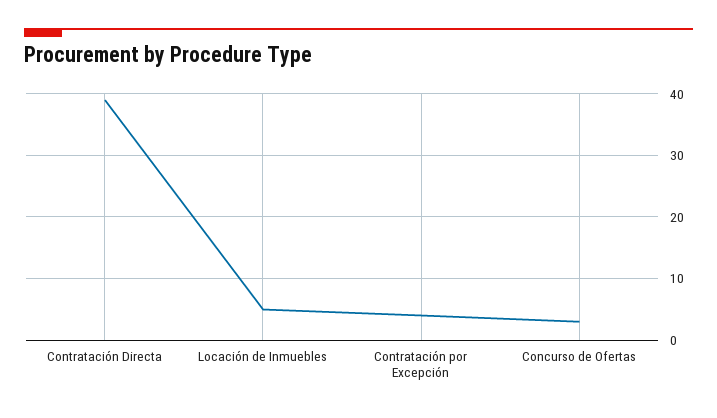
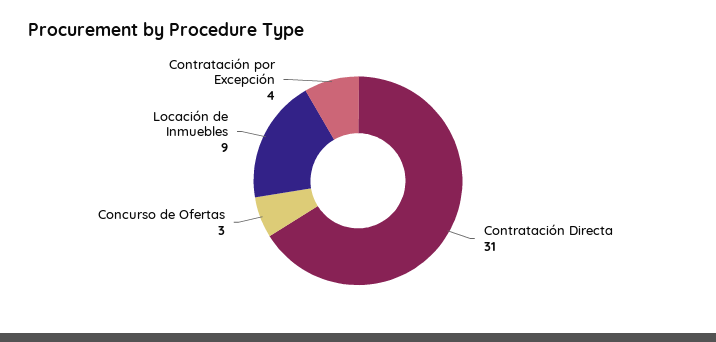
Contratación Directa: 39 -> 31
Locación de Inmuebles: 5 -> 9

